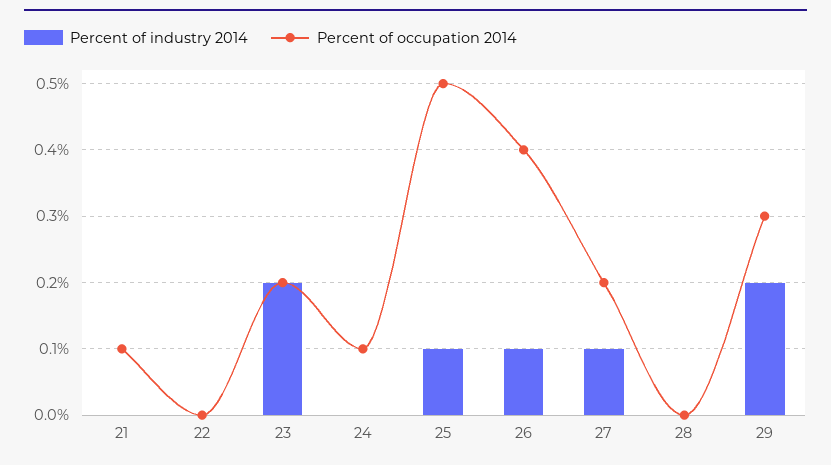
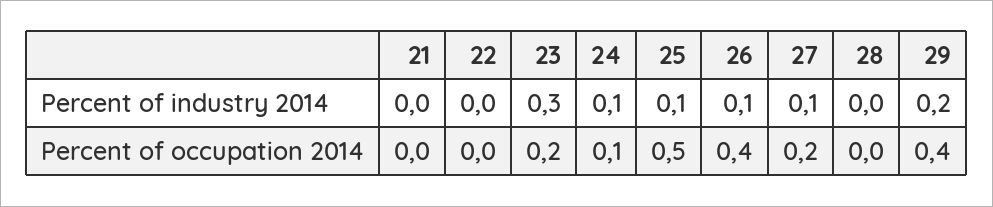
Percent of occupation 2014, 21: 0.1 -> 0
Percent of industry 2014, 23: 0.2 -> 0.3
Percent of industry 2014, 24: 0 -> 0.1
Percent of occupation 2014, 29: 0.3 -> 0.4

